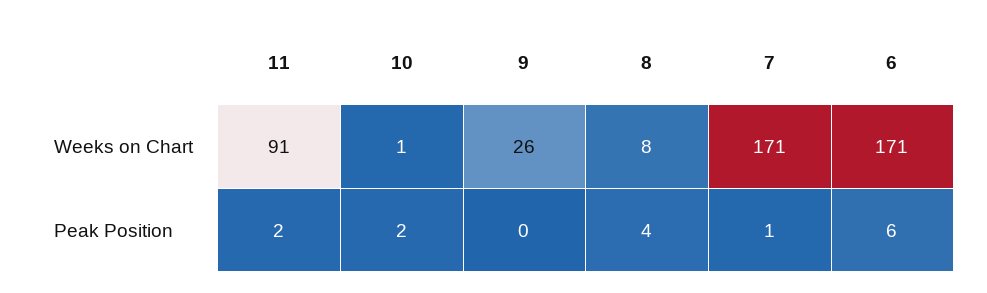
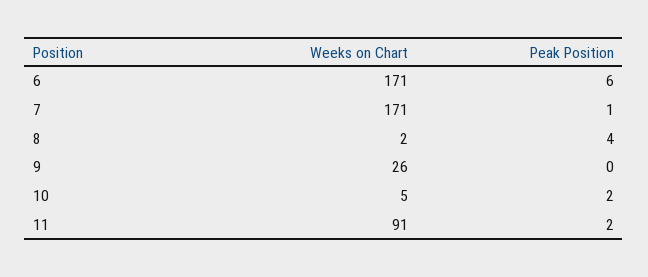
10, Weeks on Chart: 1 -> 5
8, Weeks on Chart: 8 -> 2

